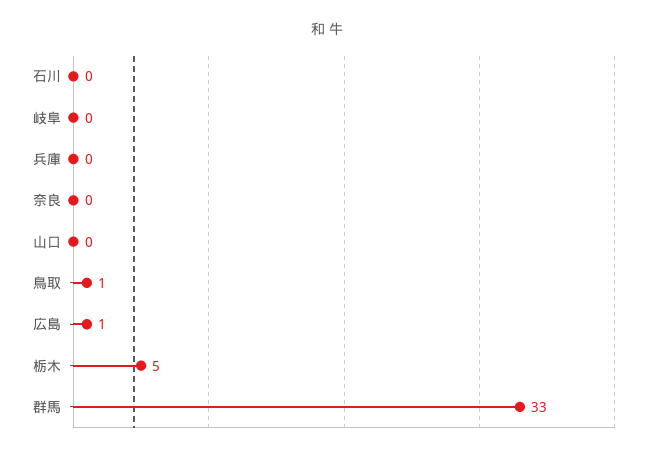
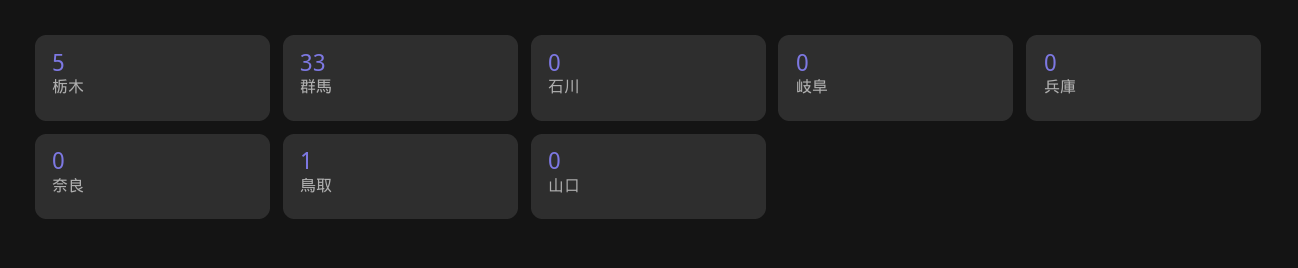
広島: 1 -> none

